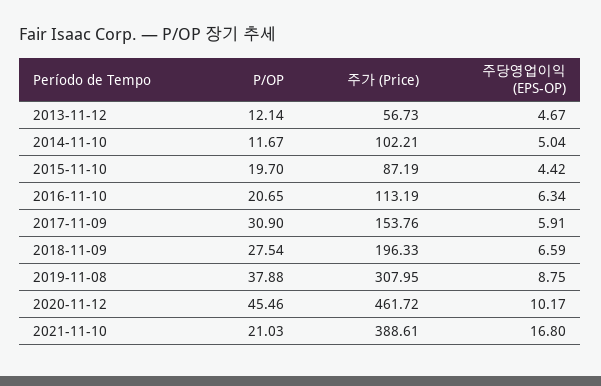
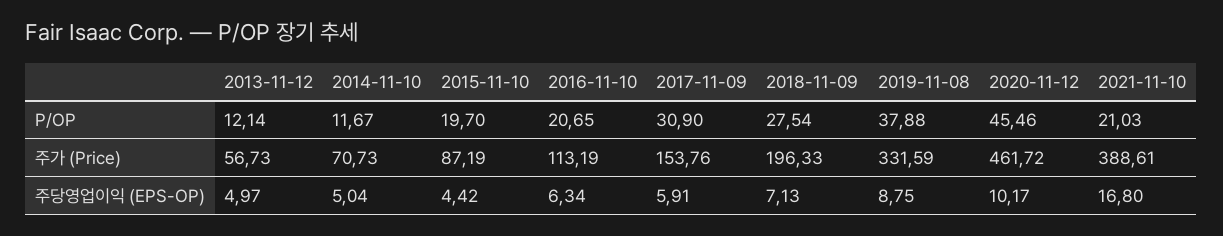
주당영업이익 (EPS-OP), 2013-11-12: 4.67 -> 4.97
주가 (Price), 2014-11-10: 102.21 -> 70.73
주당영업이익 (EPS-OP), 2018-11-09: 6.59 -> 7.13
주가 (Price), 2019-11-08: 307.95 -> 331.59

